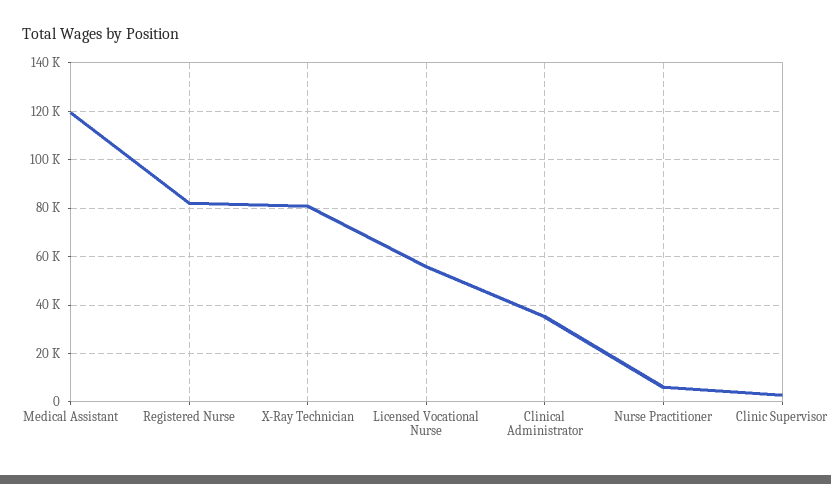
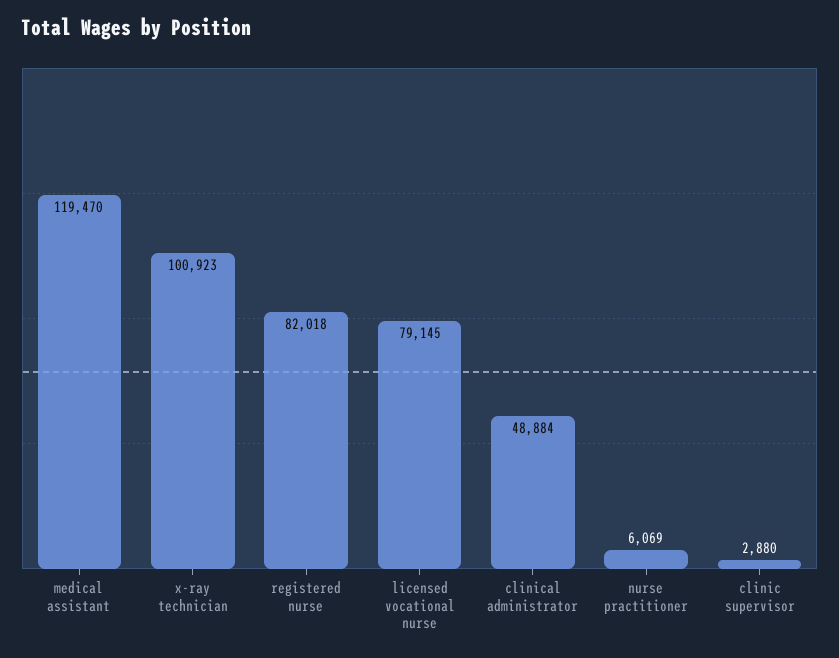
X-Ray Technician: 80000 -> 100923
Licensed Vocational Nurse: 55000 -> 79145
Clinical Administrator: 35000 -> 48884

